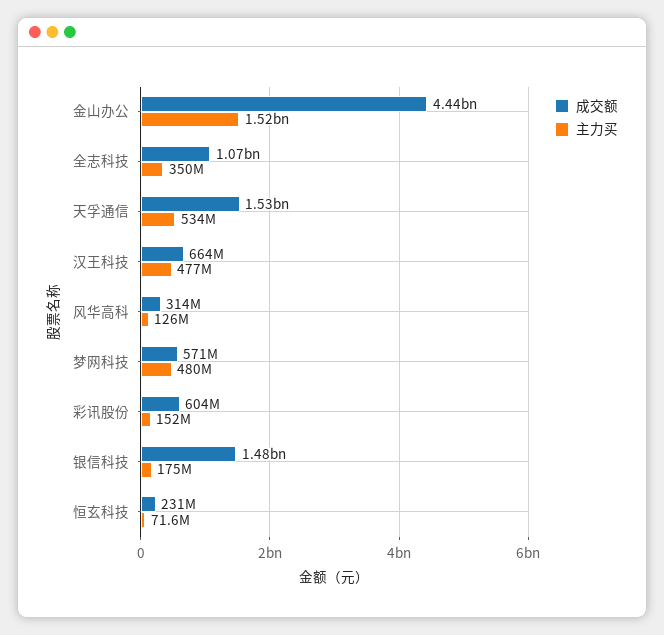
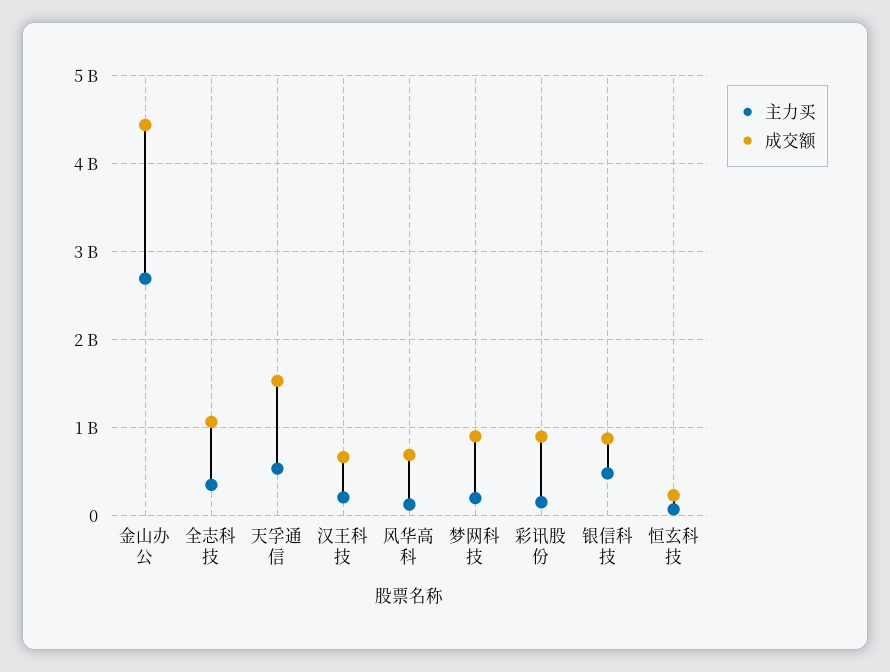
主力买, 金山办公: 1520000000 -> 2700000000
主力买, 汉王科技: 477000000 -> 200000000
成交额, 风华高科: 314000000 -> 700000000
成交额, 梦网科技: 571000000 -> 900000000
主力买, 梦网科技: 480000000 -> 200000000
成交额, 彩讯股份: 604000000 -> 900000000
成交额, 银信科技: 1480000000 -> 900000000
主力买, 银信科技: 175000000 -> 500000000

